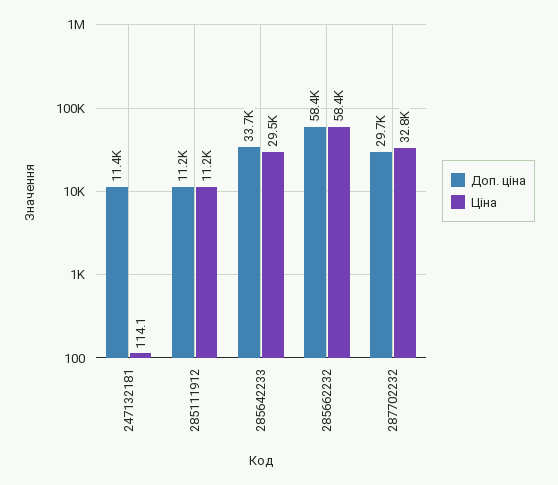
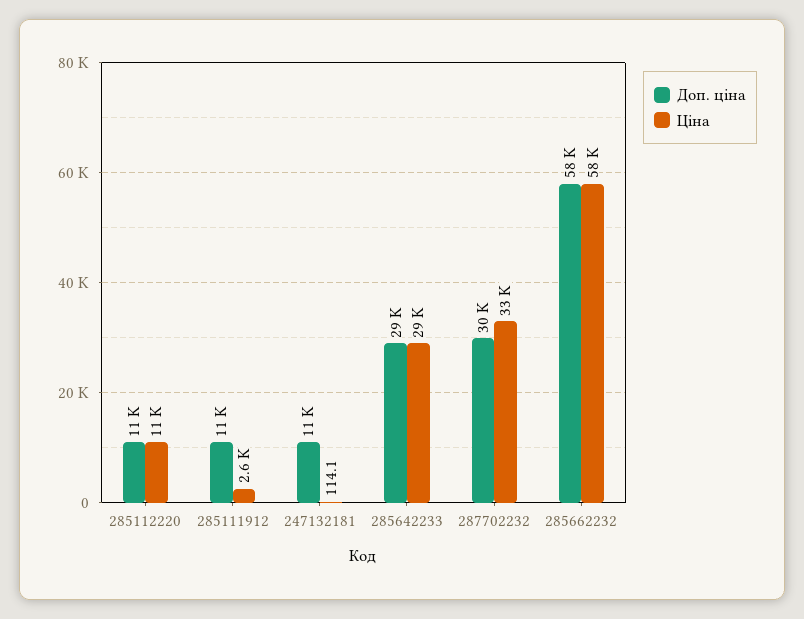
Ціна, 285111912: 11200 -> 2600
Доп. ціна, 285642233: 33700 -> 29000
Доп. ціна, 285112220: none -> 11000
Ціна, 285112220: none -> 11000

